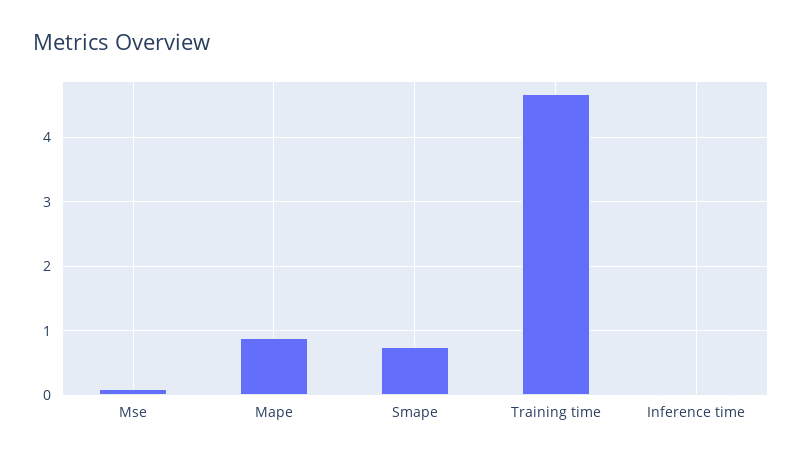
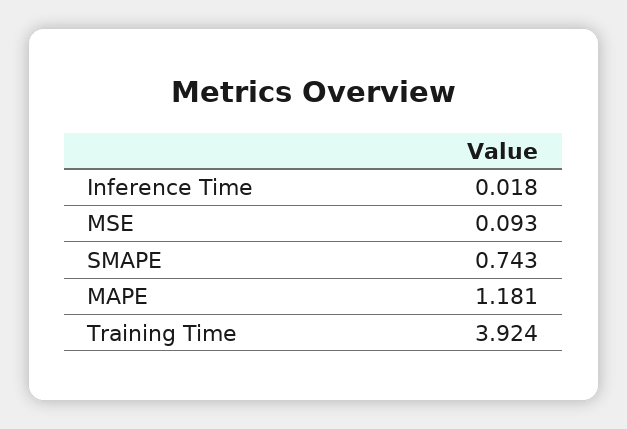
Mape: 0.9 -> 1.181
Training time: 4.7 -> 3.924

